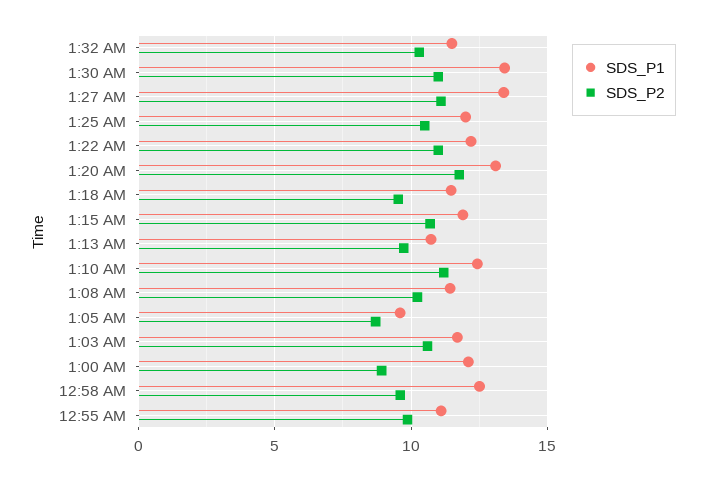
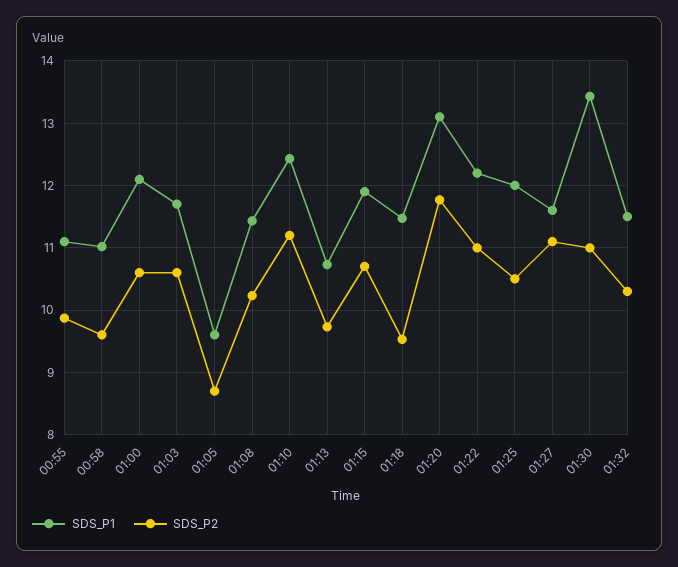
SDS_P1, 1:27 AM: 13.5 -> 11.6
SDS_P2, 1:00 AM: 9 -> 10.6
SDS_P1, 12:58 AM: 12.5 -> 11

